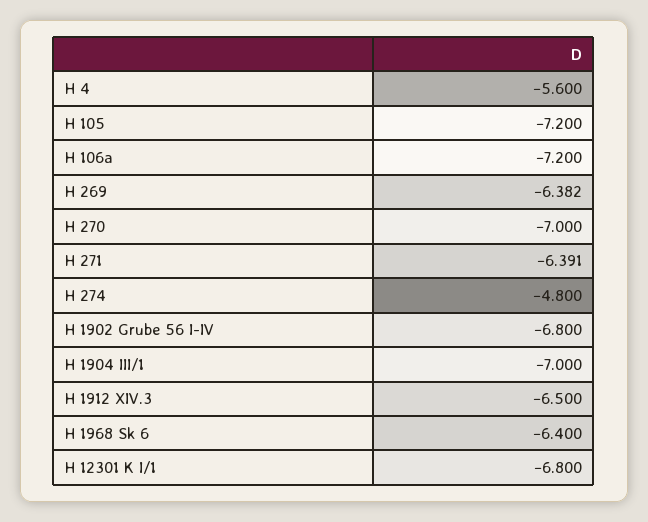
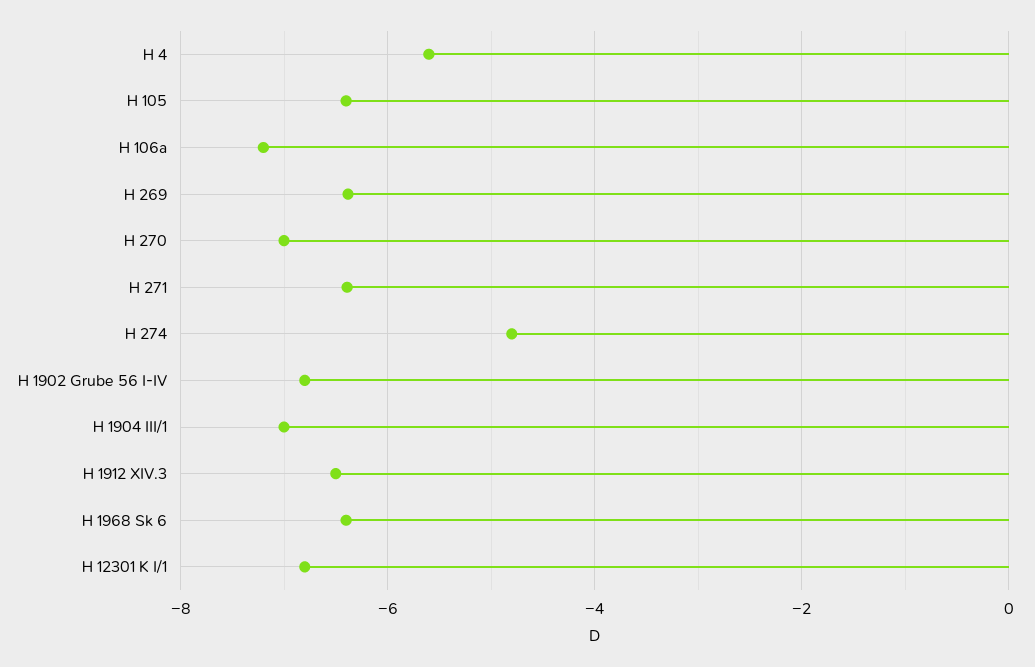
H 105: -7.2 -> -6.4

